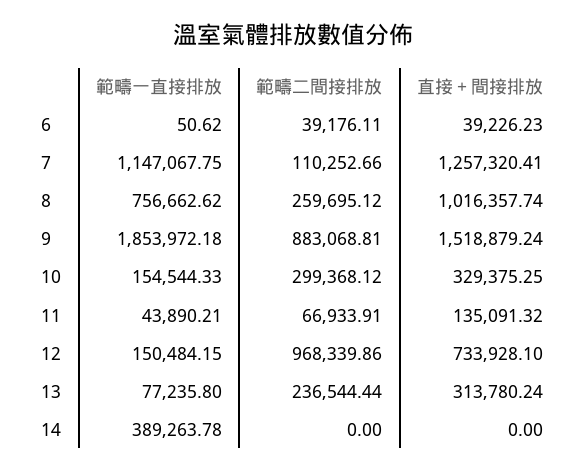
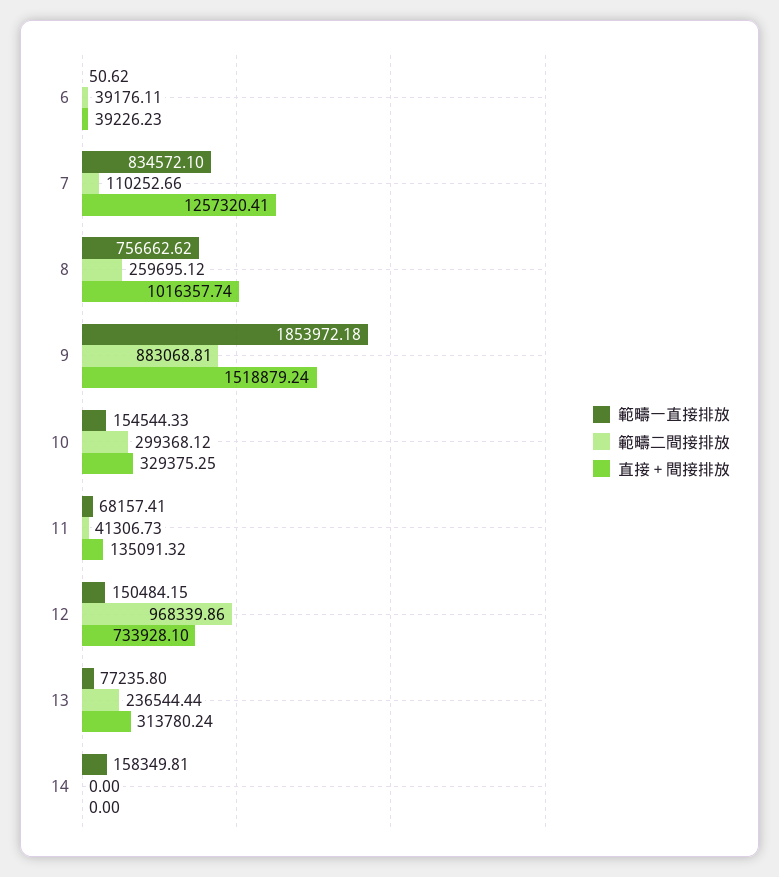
範疇一直接排放, 7: 1147067.75 -> 834572.1
範疇一直接排放, 11: 43890.21 -> 68157.41
範疇二間接排放, 11: 66933.91 -> 41306.73
範疇一直接排放, 14: 389263.78 -> 158349.81

